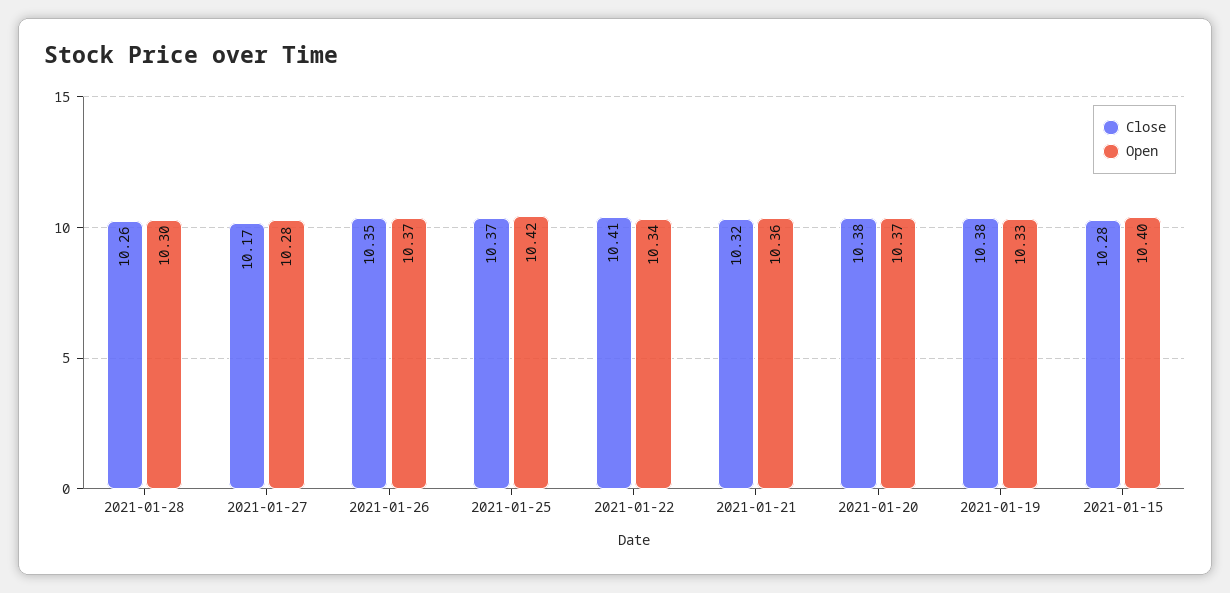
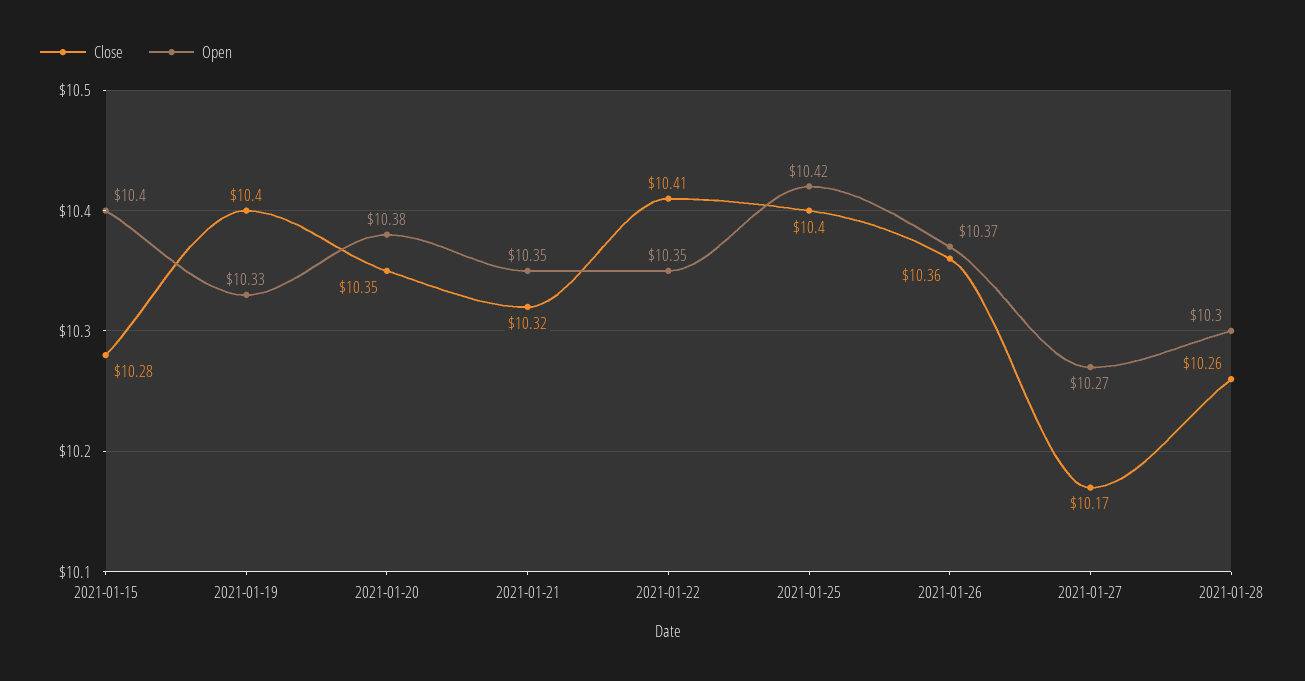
Open, 2021-01-27: 10.28 -> 10.27
Close, 2021-01-26: 10.35 -> 10.36
Close, 2021-01-25: 10.37 -> 10.4
Open, 2021-01-22: 10.34 -> 10.35
Open, 2021-01-21: 10.36 -> 10.35
Close, 2021-01-20: 10.38 -> 10.35
Open, 2021-01-20: 10.37 -> 10.38
Close, 2021-01-19: 10.38 -> 10.4

